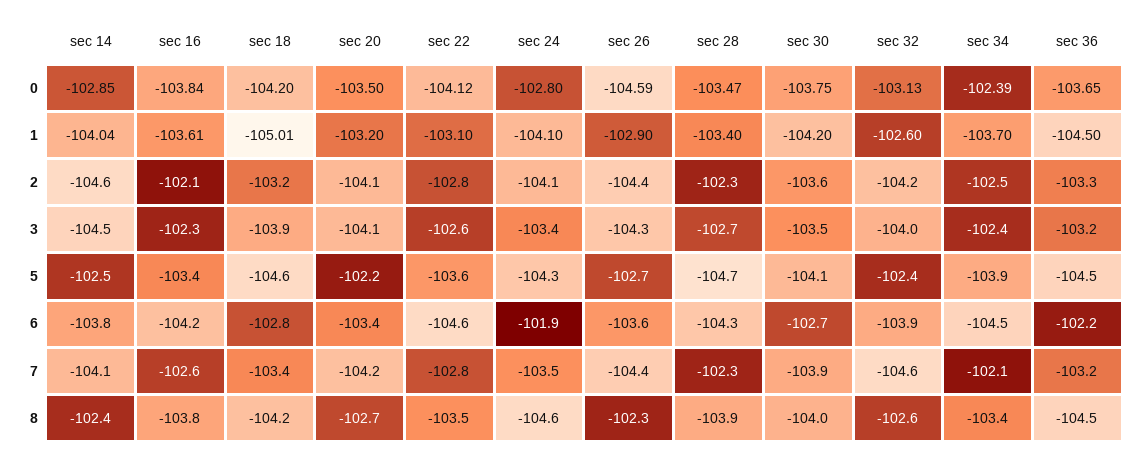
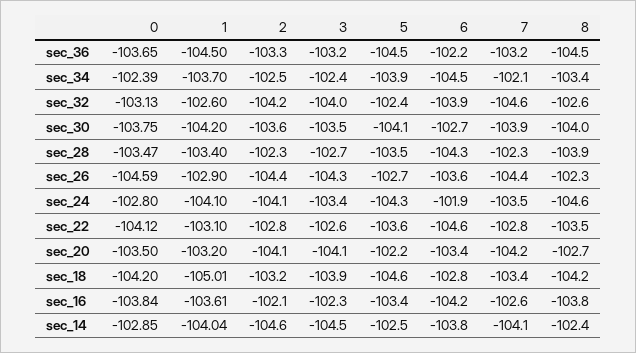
sec 28, 5: -104.7 -> -103.5

